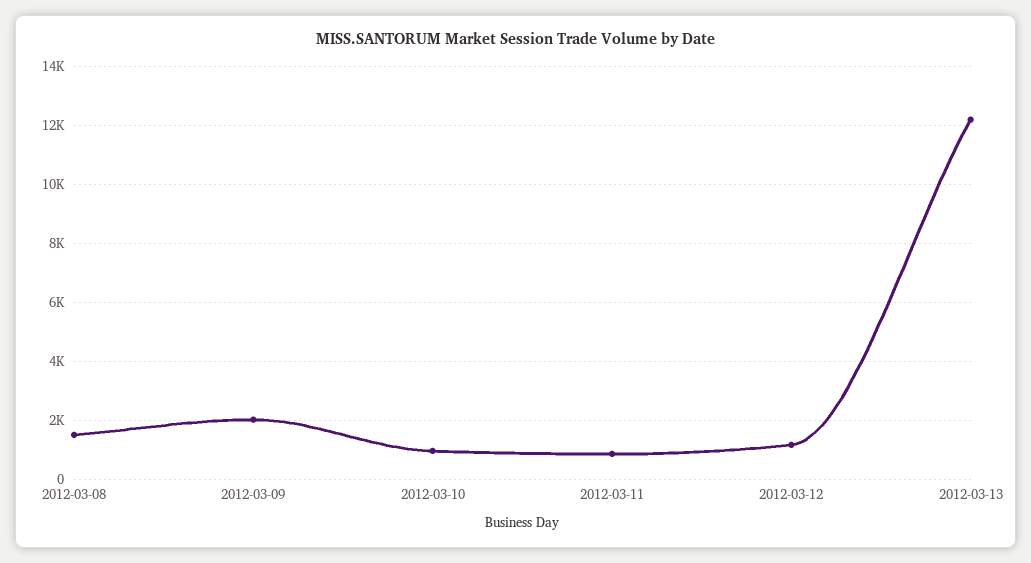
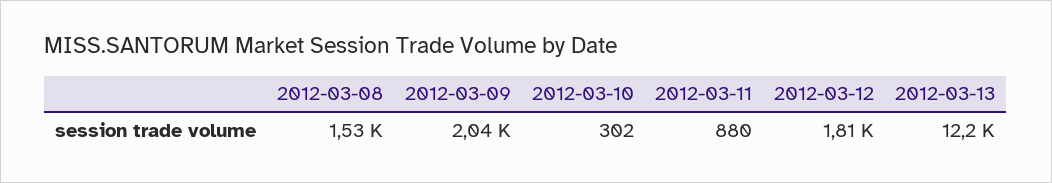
2012-03-10: 1000 -> 302
2012-03-12: 1250 -> 1810

